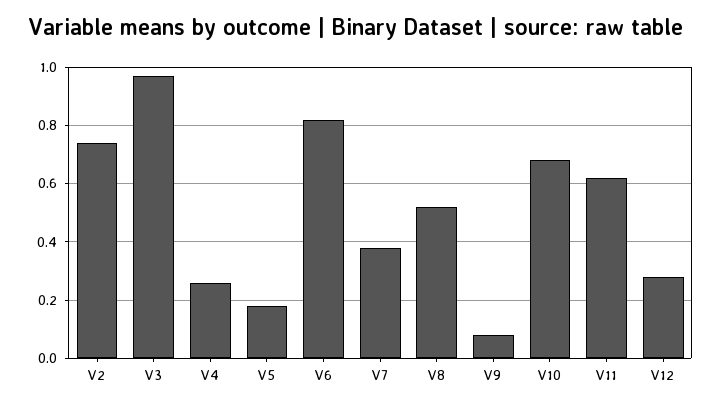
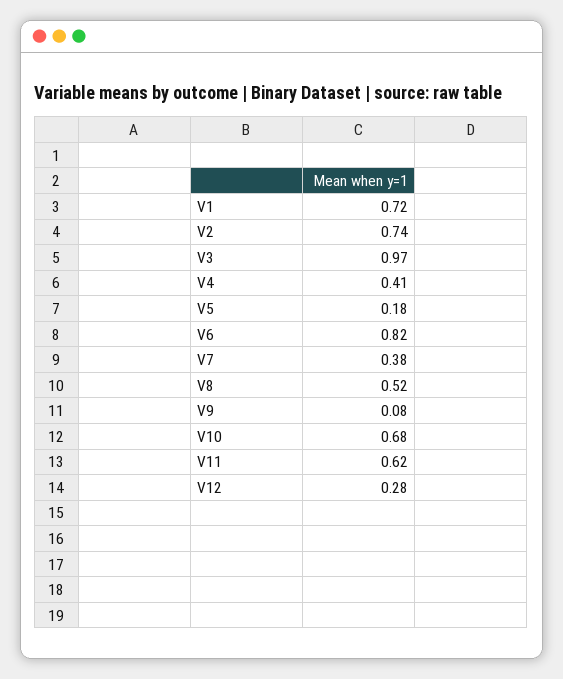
V4: 0.25 -> 0.41
V1: none -> 0.72

